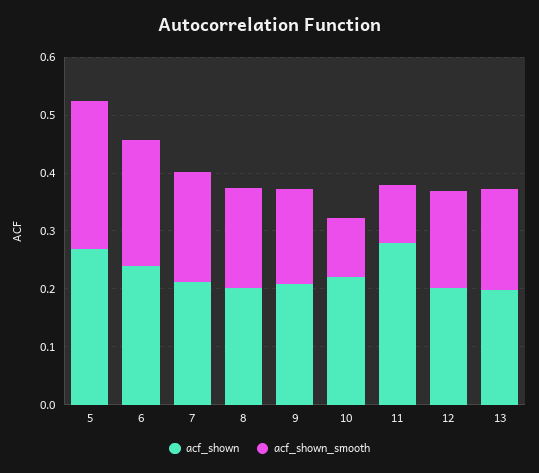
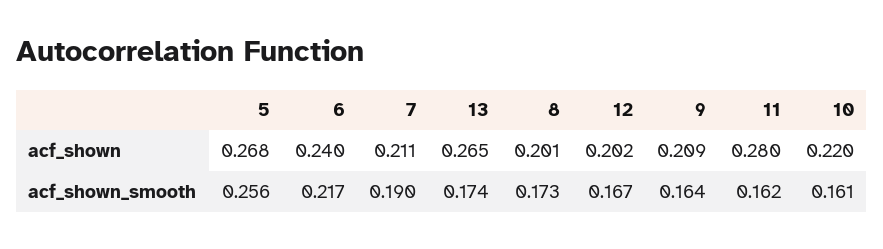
acf_shown_smooth, 10: 0.1 -> 0.161
acf_shown_smooth, 11: 0.1 -> 0.162
acf_shown, 13: 0.2 -> 0.265

